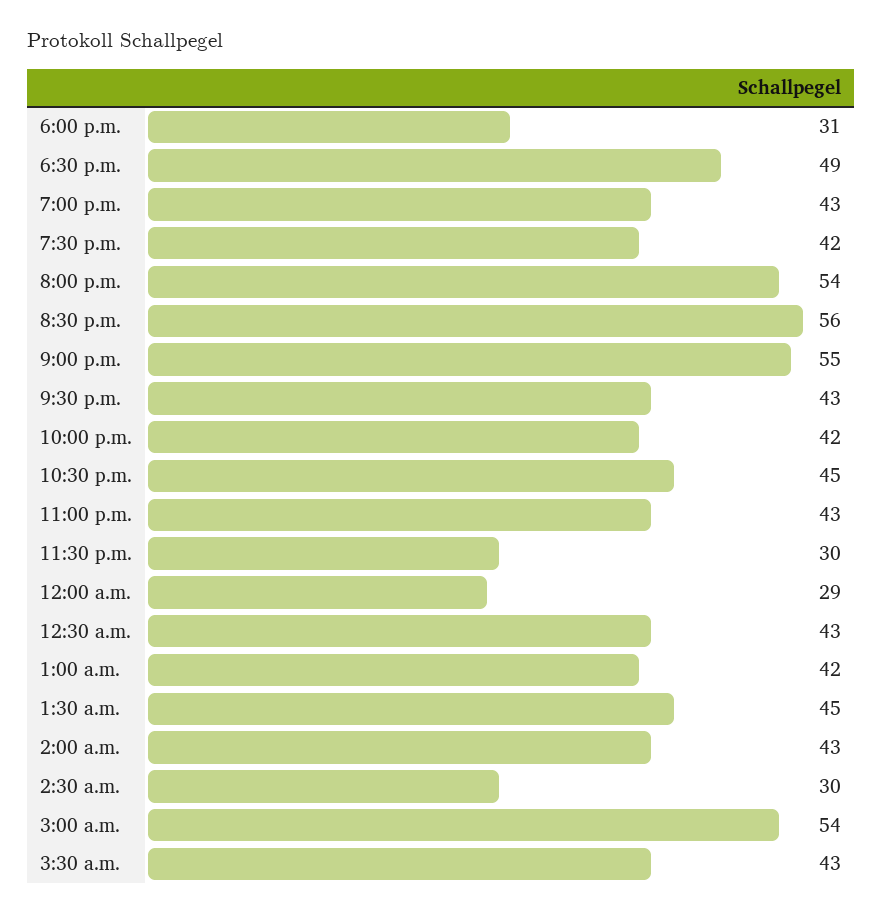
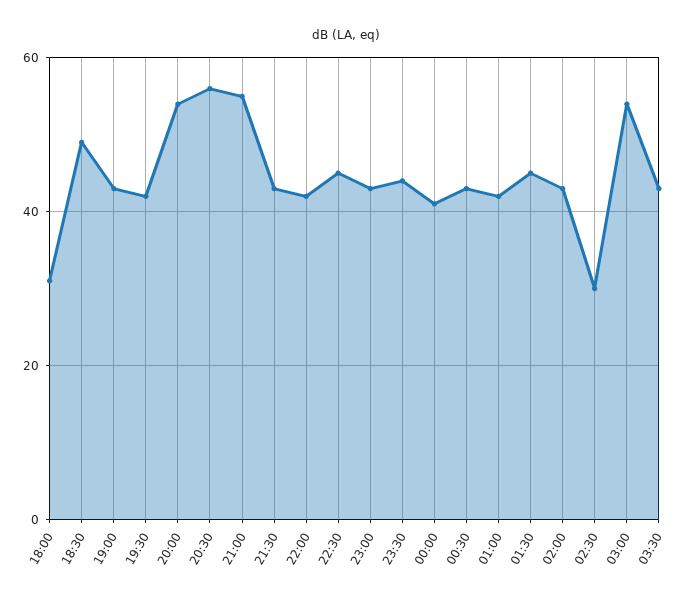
11:30 p.m.: 30 -> 45
12:00 a.m.: 29 -> 40

